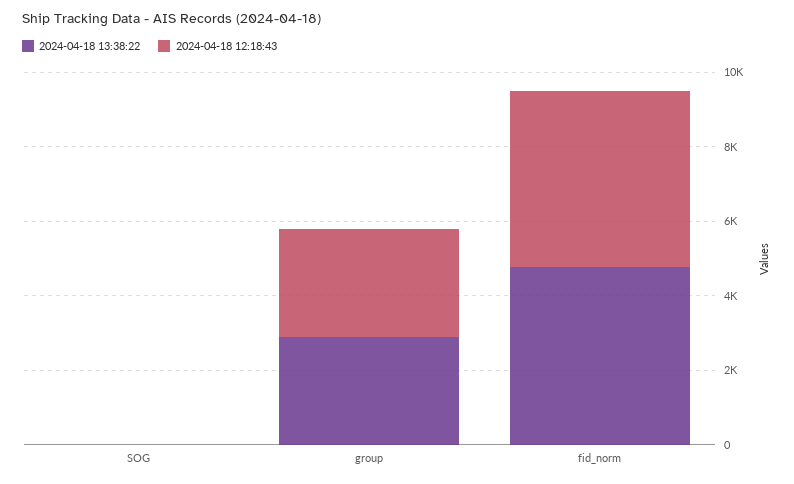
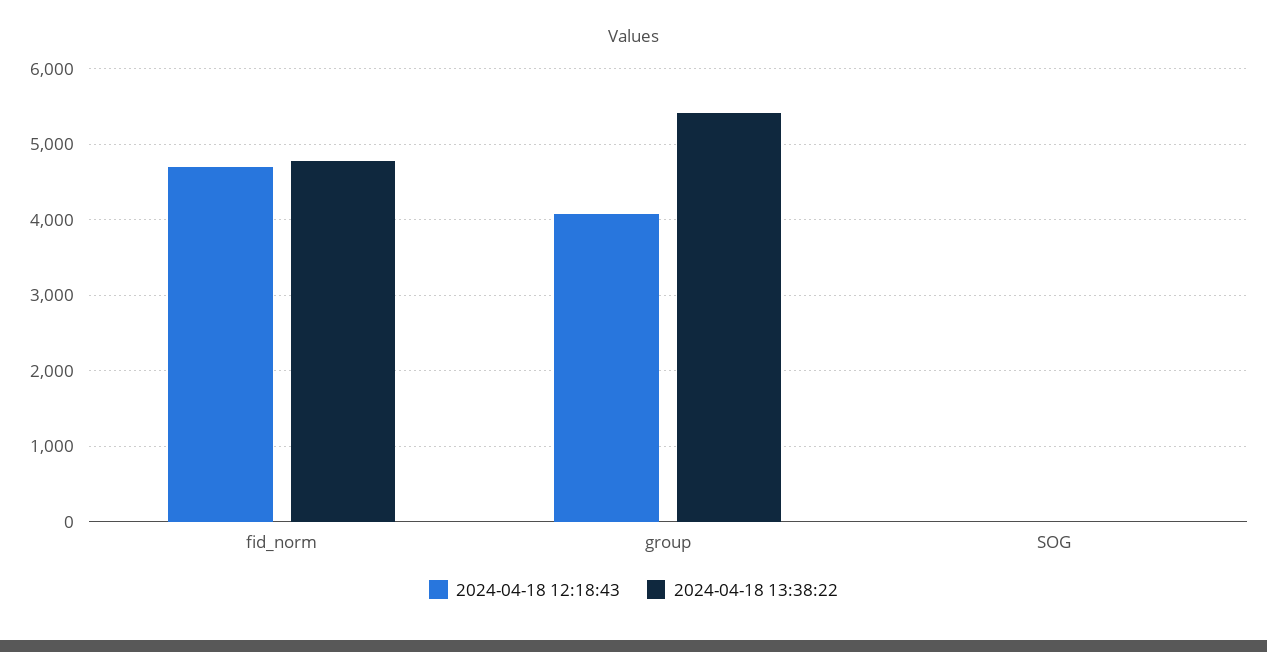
2024-04-18 13:38:22, group: 3000 -> 5400
2024-04-18 12:18:43, group: 3000 -> 4100

